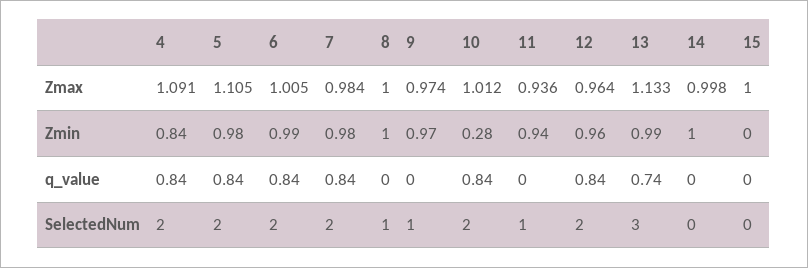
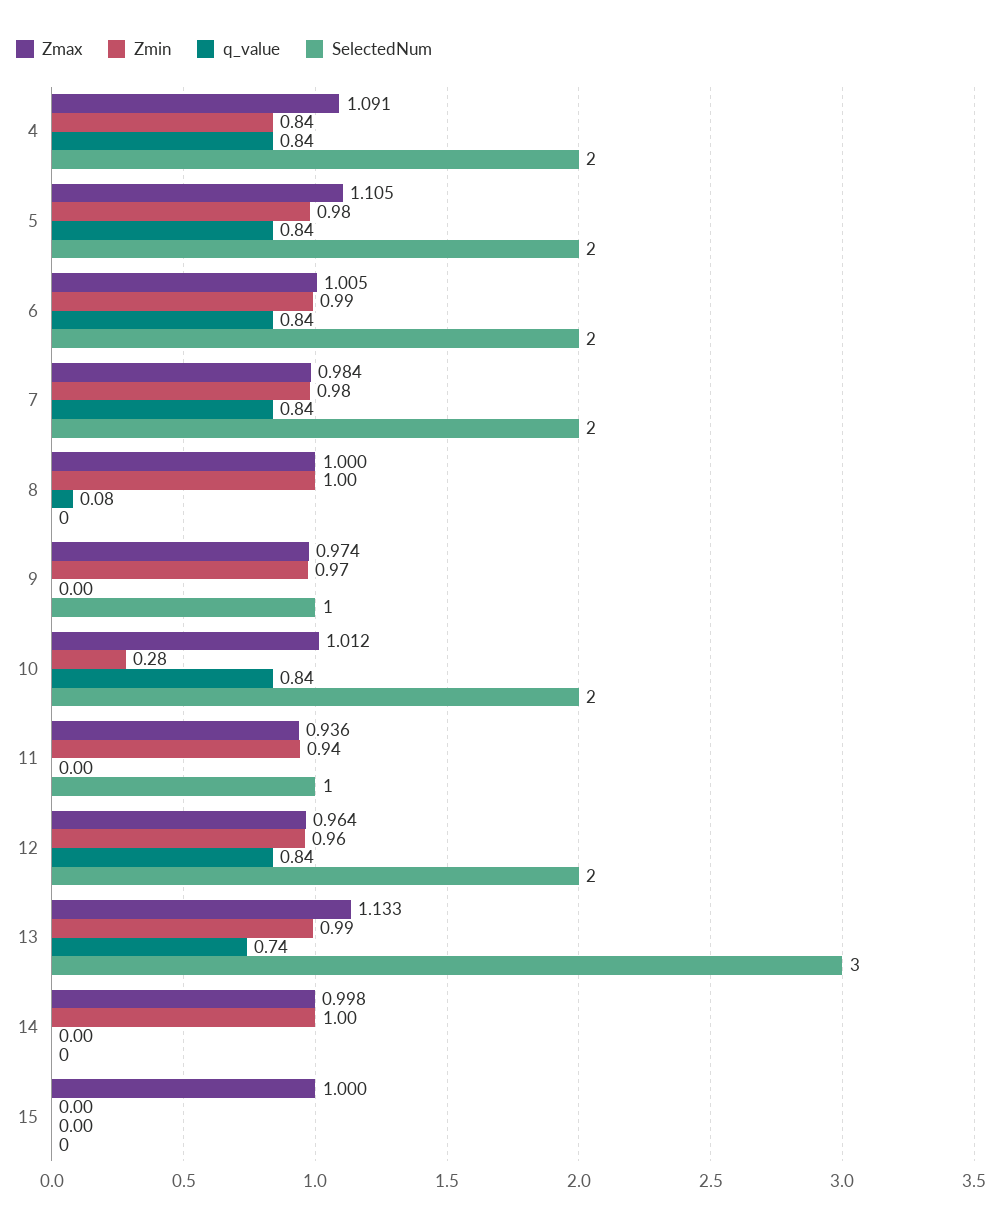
q_value, 8: 0 -> 0.08
SelectedNum, 8: 1 -> 0

